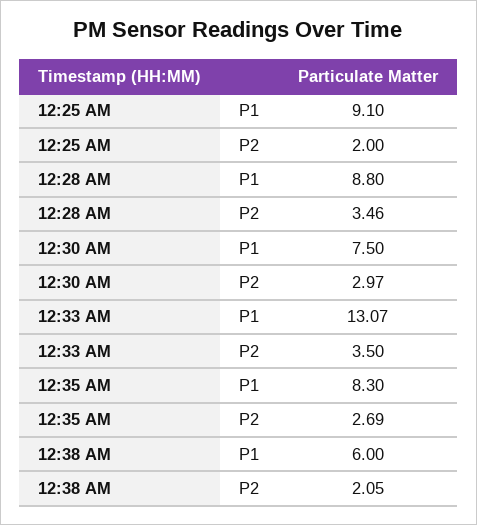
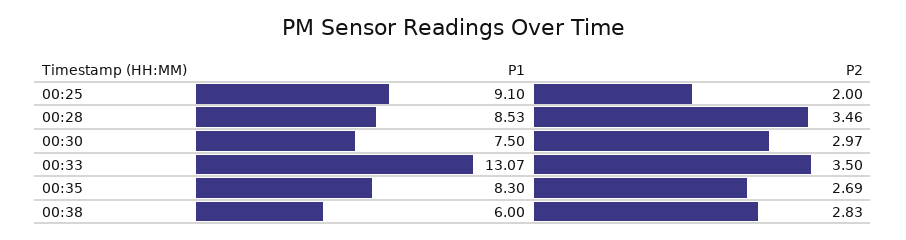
12:28 AM, P1: 8.8 -> 8.53
12:38 AM, P2: 2.05 -> 2.83

